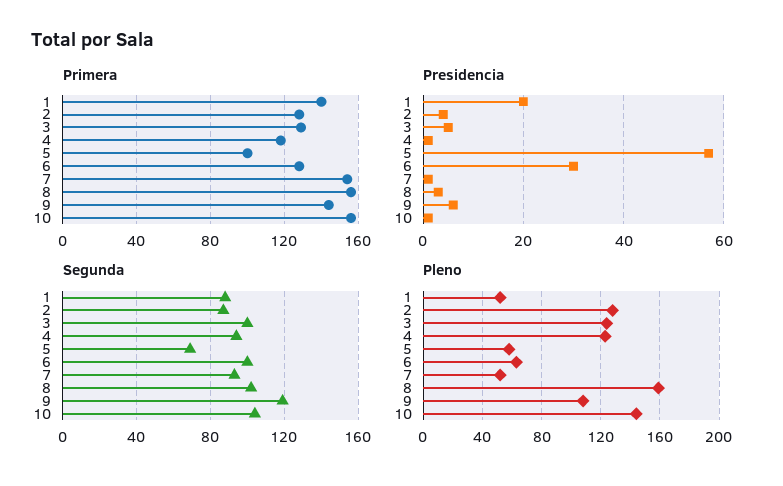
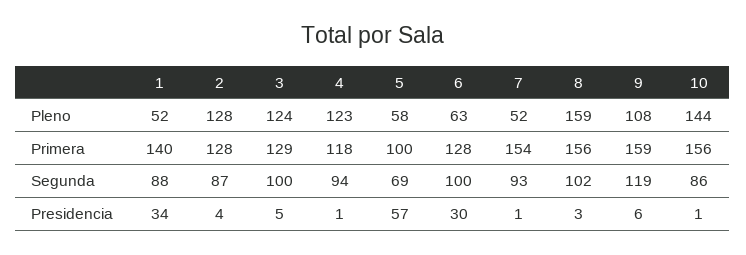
Primera, 9: 145 -> 159
Presidencia, 1: 20 -> 34
Segunda, 10: 105 -> 86

